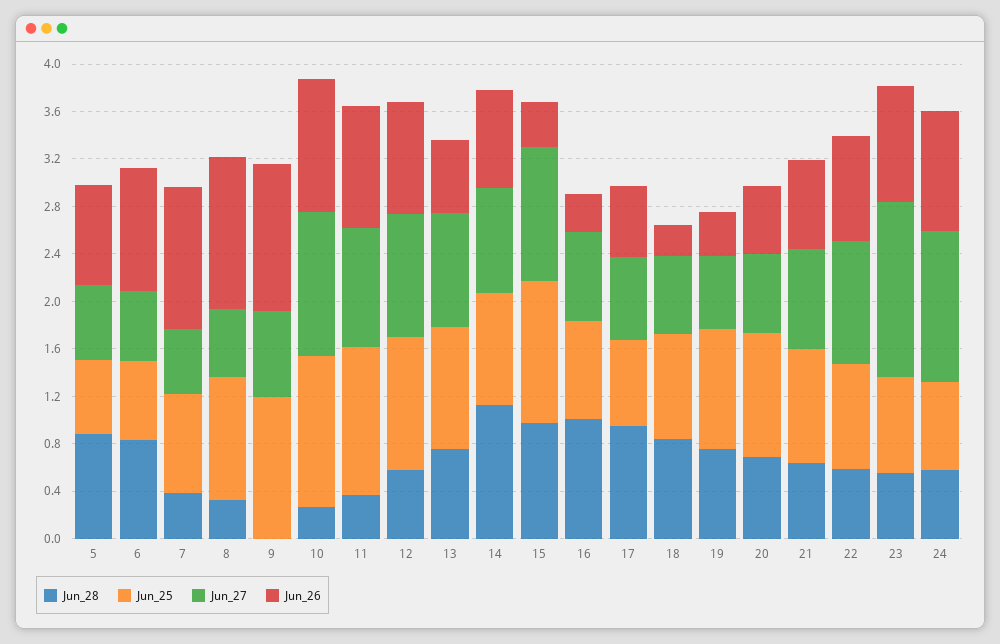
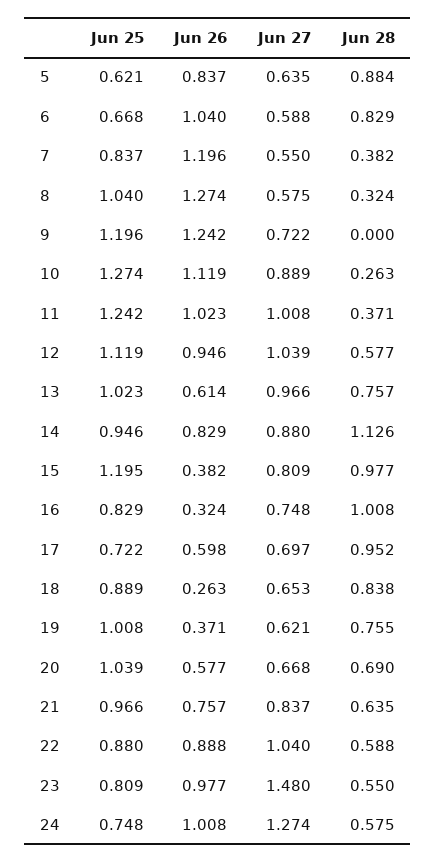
Jun_27, 10: 1.2 -> 0.889
Jun_27, 15: 1.1 -> 0.809

